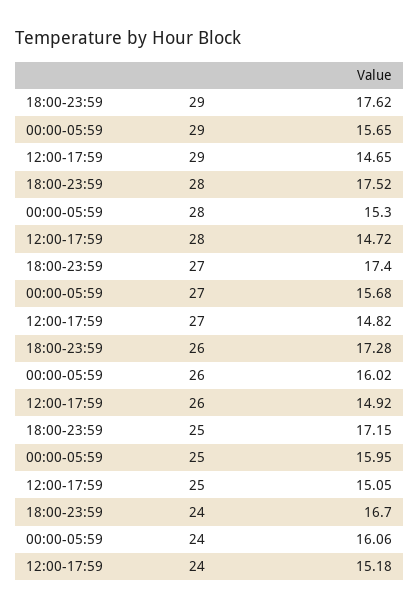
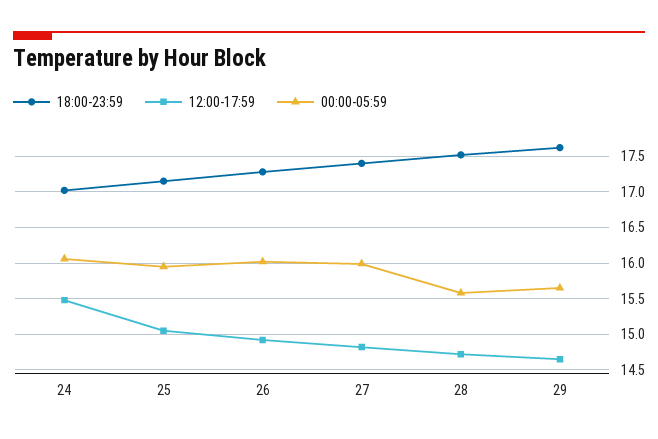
00:00-05:59, 28: 15.3 -> 15.6
00:00-05:59, 27: 15.68 -> 16
18:00-23:59, 24: 16.7 -> 17
12:00-17:59, 24: 15.18 -> 15.5

